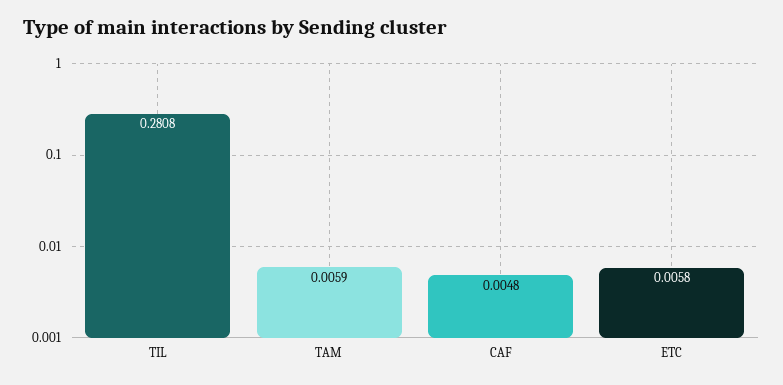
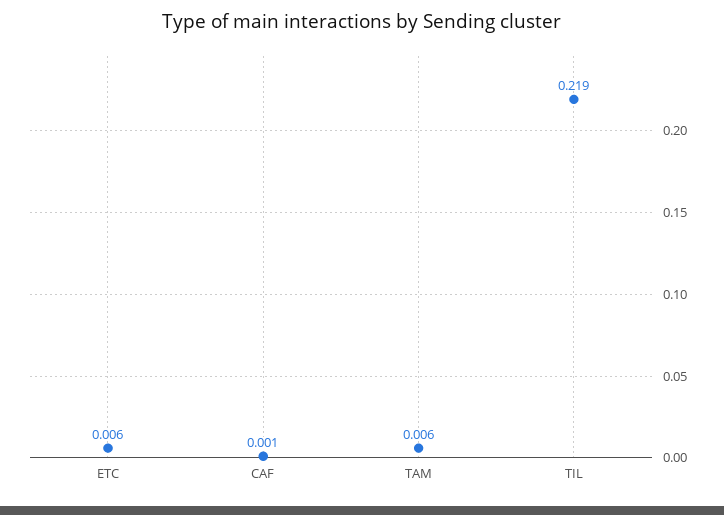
TIL: 0.2808 -> 0.219
CAF: 0.0048 -> 0.001

